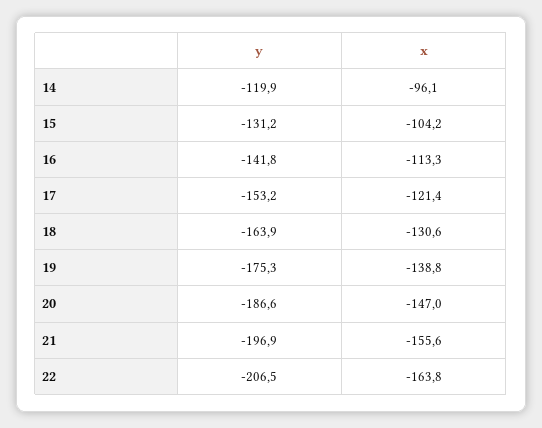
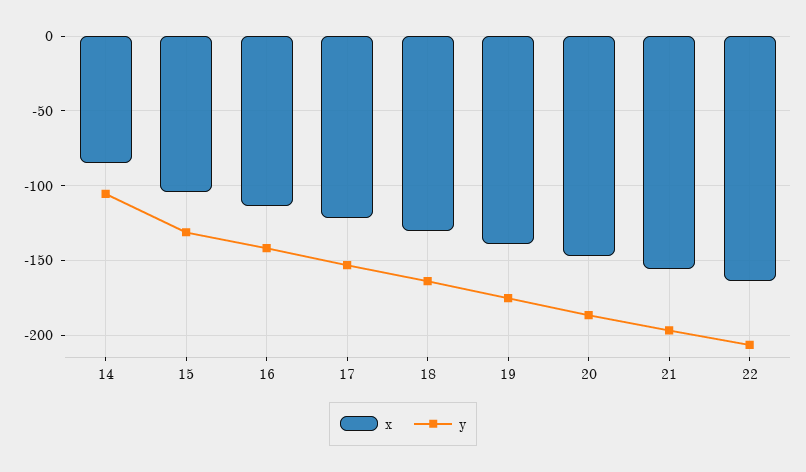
y, 14: -119.9 -> -105
x, 14: -96.1 -> -85

